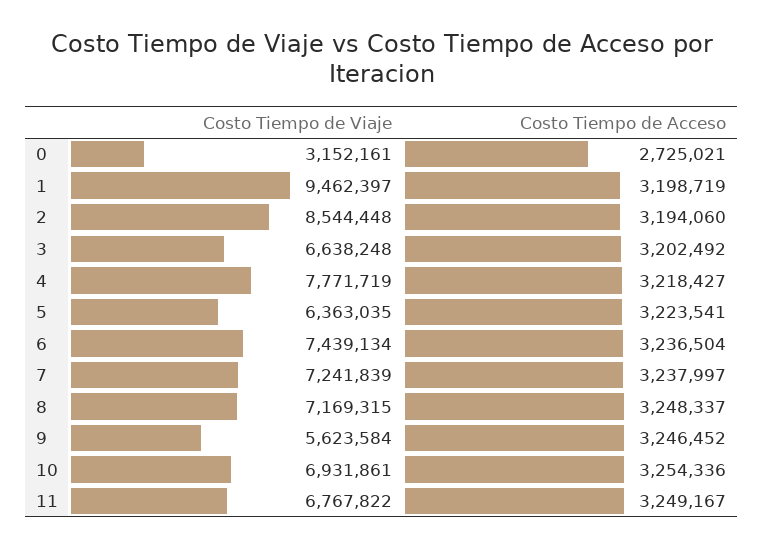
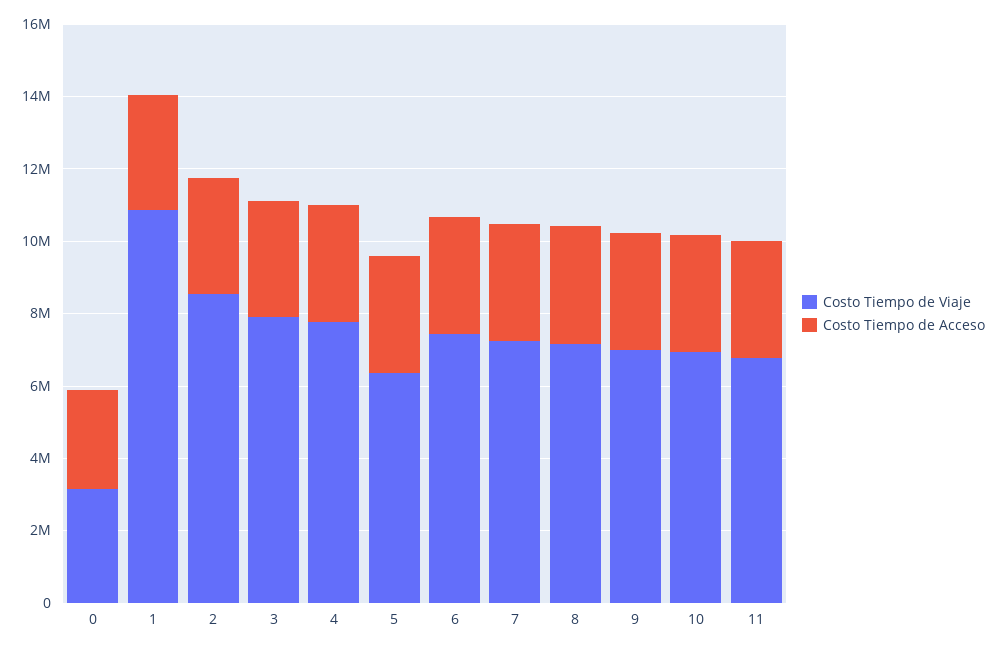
Costo Tiempo de Viaje, 1: 9462397 -> 11000000
Costo Tiempo de Viaje, 3: 6638248 -> 8000000
Costo Tiempo de Viaje, 9: 5623584 -> 7000000

